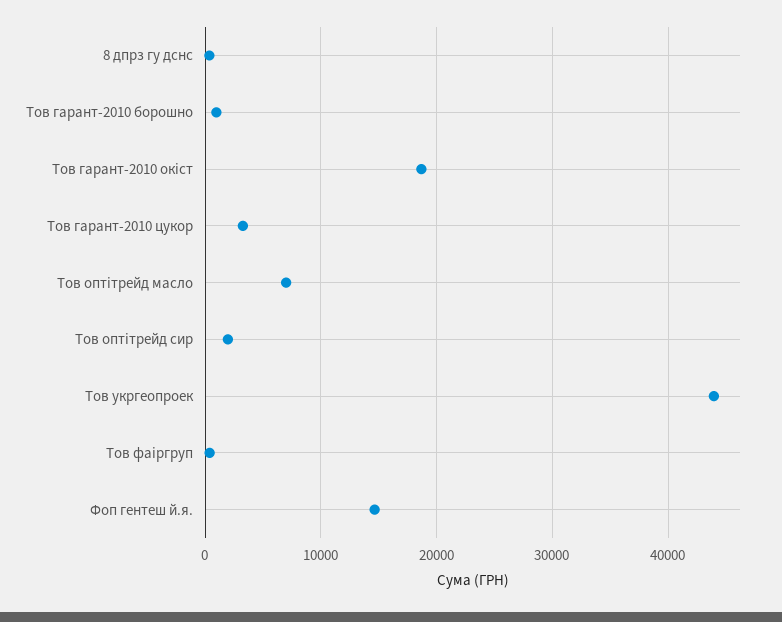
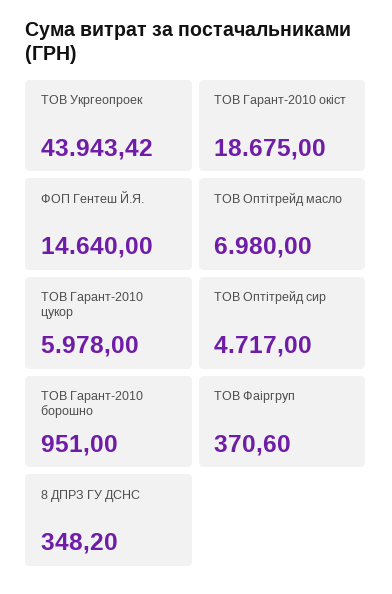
Тов гарант-2010 цукор: 3000 -> 5978
Тов оптітрейд сир: 2000 -> 4717

